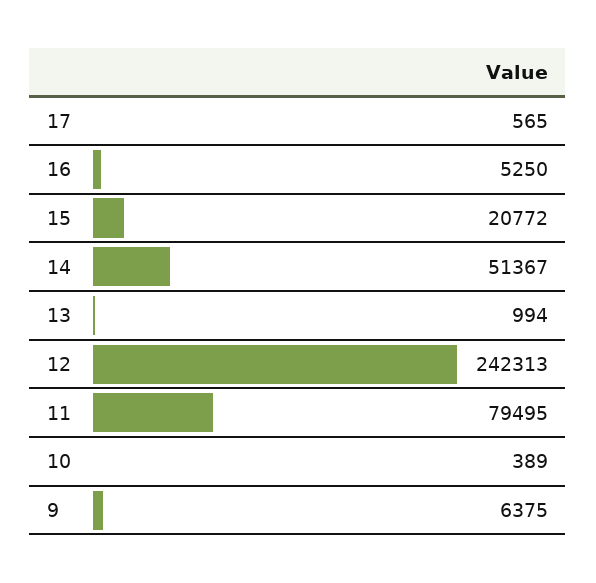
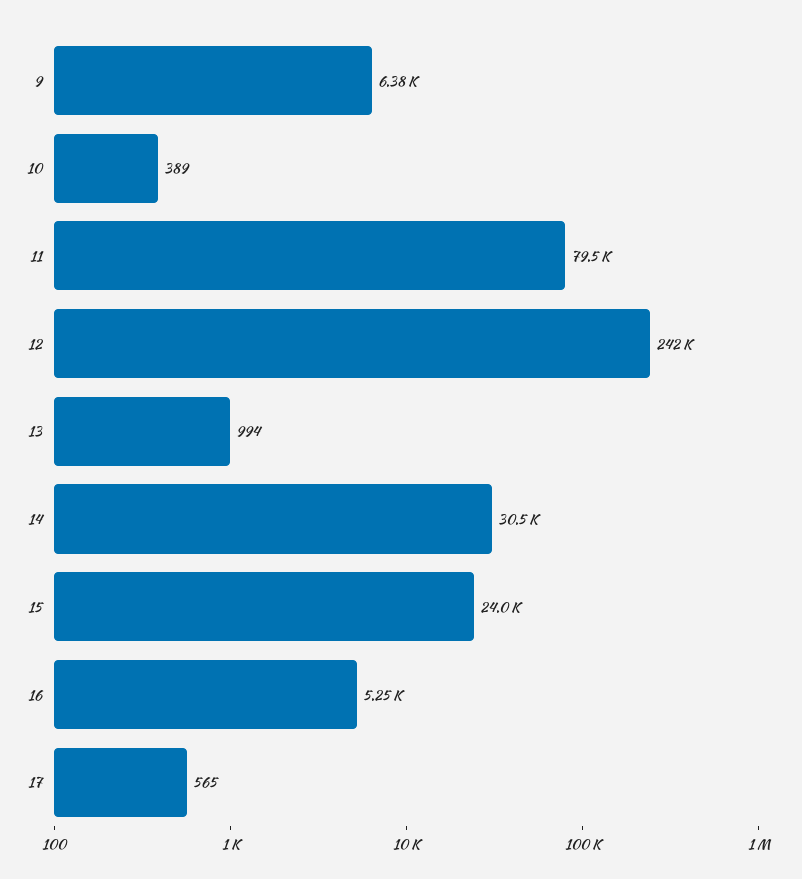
15: 20772 -> 24000
14: 51367 -> 30500

